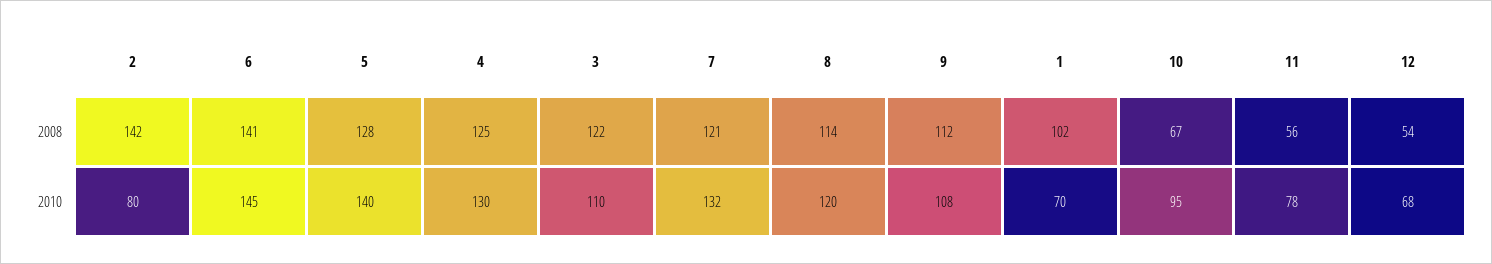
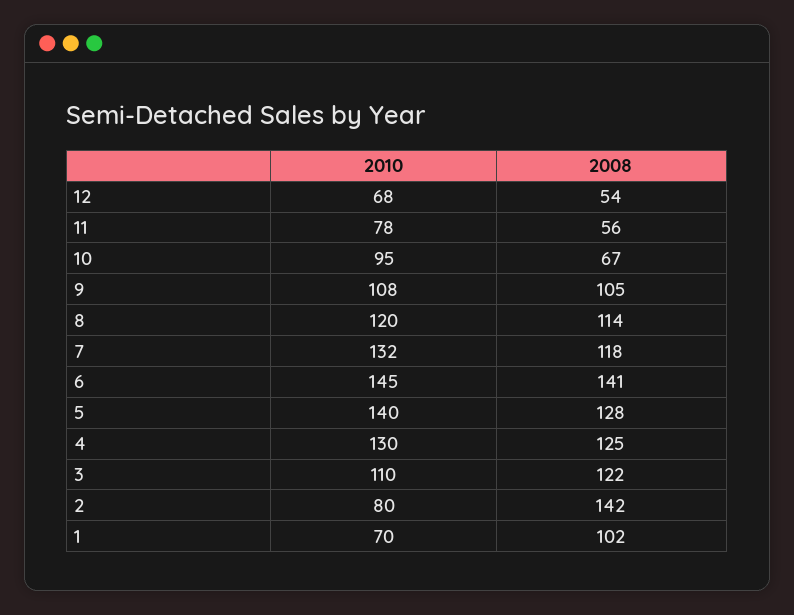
7, 2008: 121 -> 118
9, 2008: 112 -> 105

